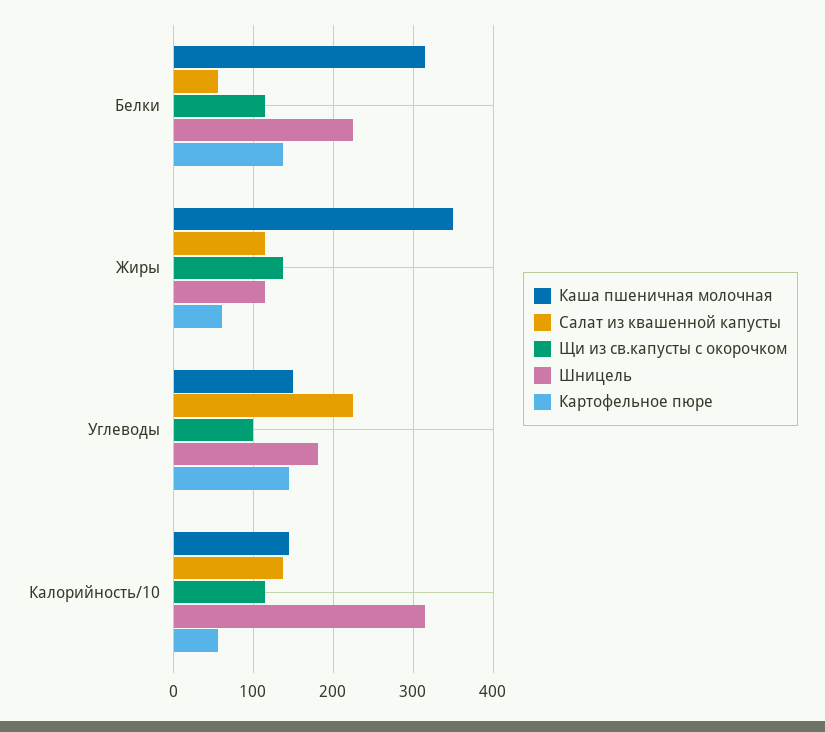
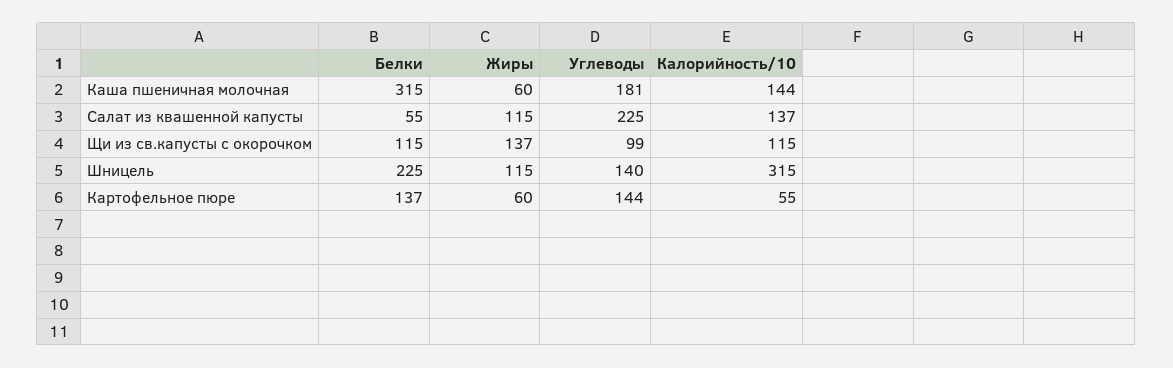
Каша пшеничная молочная, Жиры: 350 -> 60
Каша пшеничная молочная, Углеводы: 150 -> 181
Шницель, Углеводы: 180 -> 140

